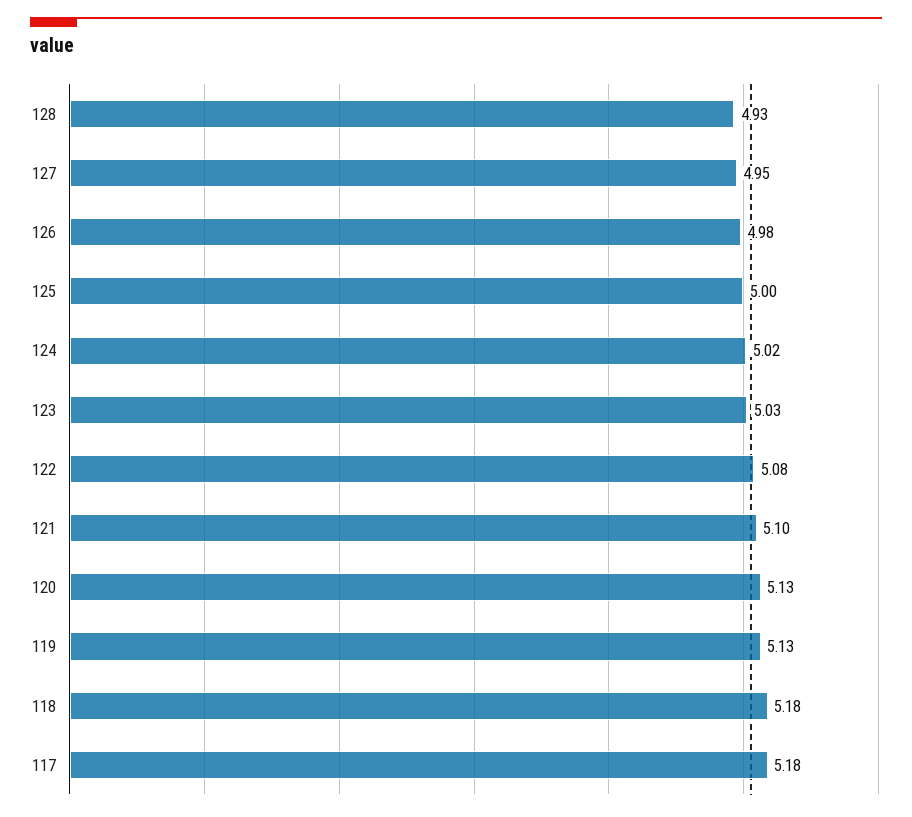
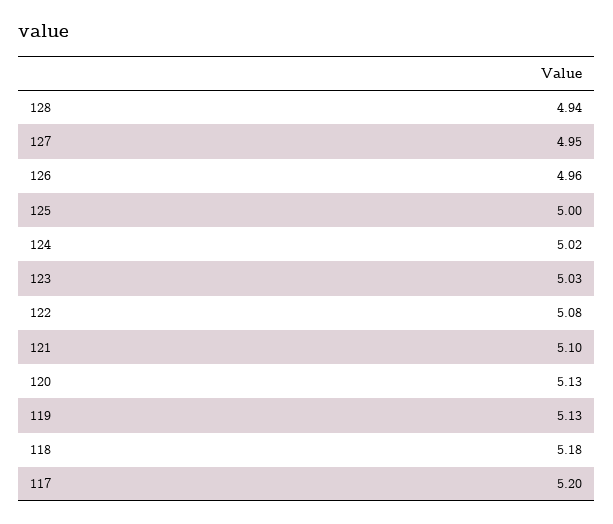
128: 4.93 -> 4.94
126: 4.98 -> 4.96
117: 5.18 -> 5.2

